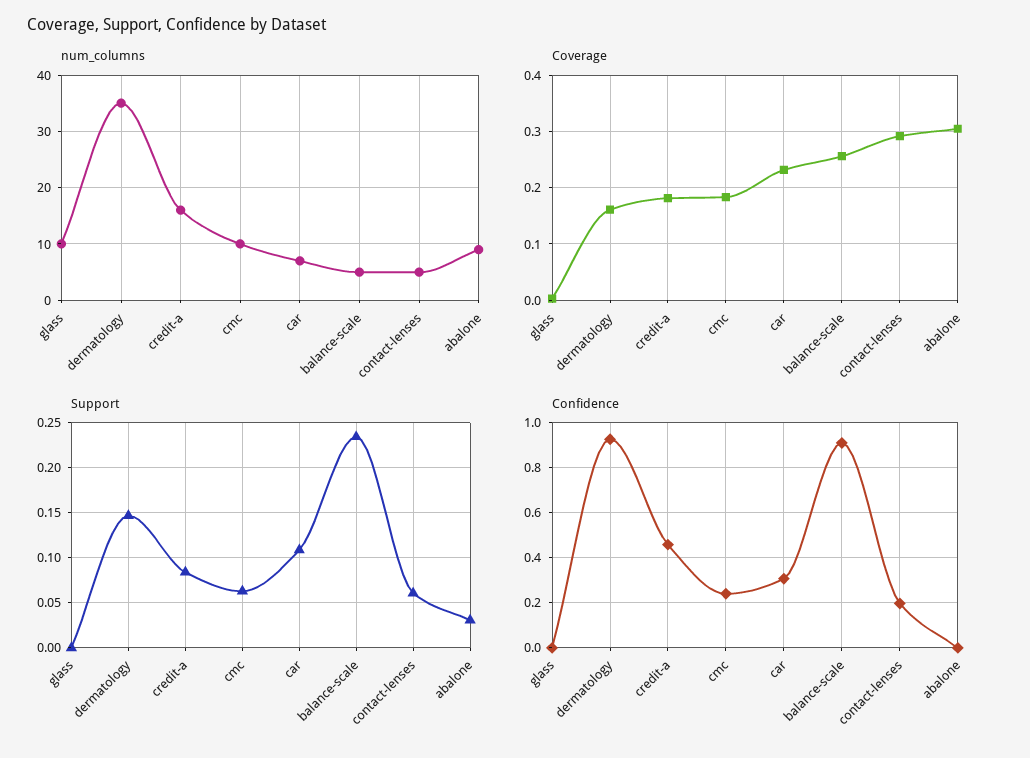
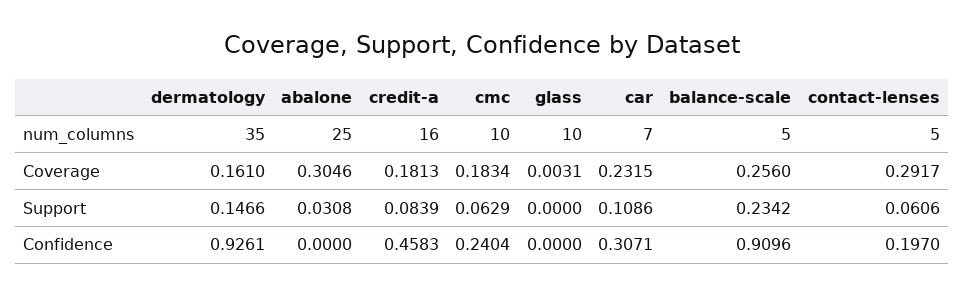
num_columns, abalone: 10 -> 25

